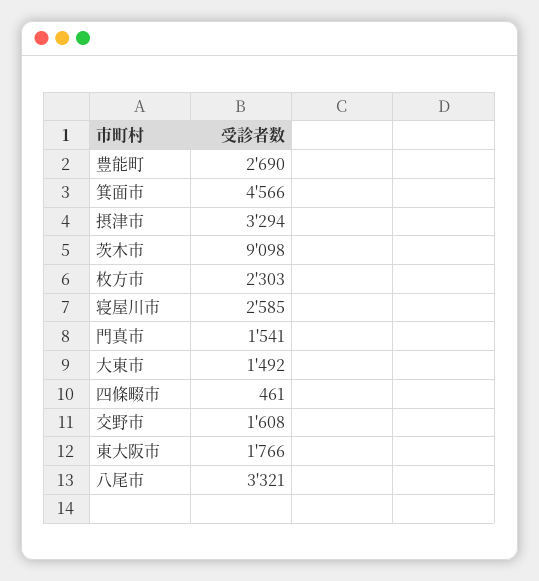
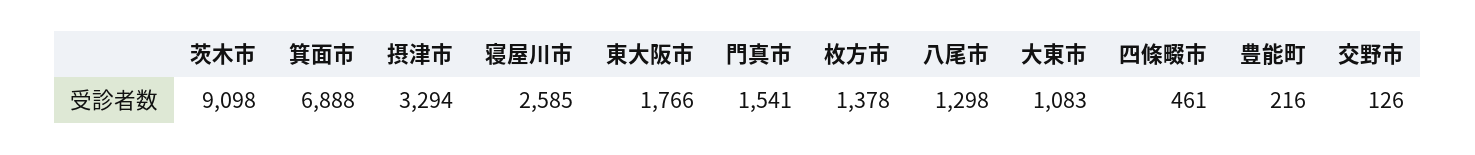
豊能町: 2690 -> 216
箕面市: 4566 -> 6888
枚方市: 2303 -> 1378
大東市: 1492 -> 1083
交野市: 1608 -> 126
八尾市: 3321 -> 1298

